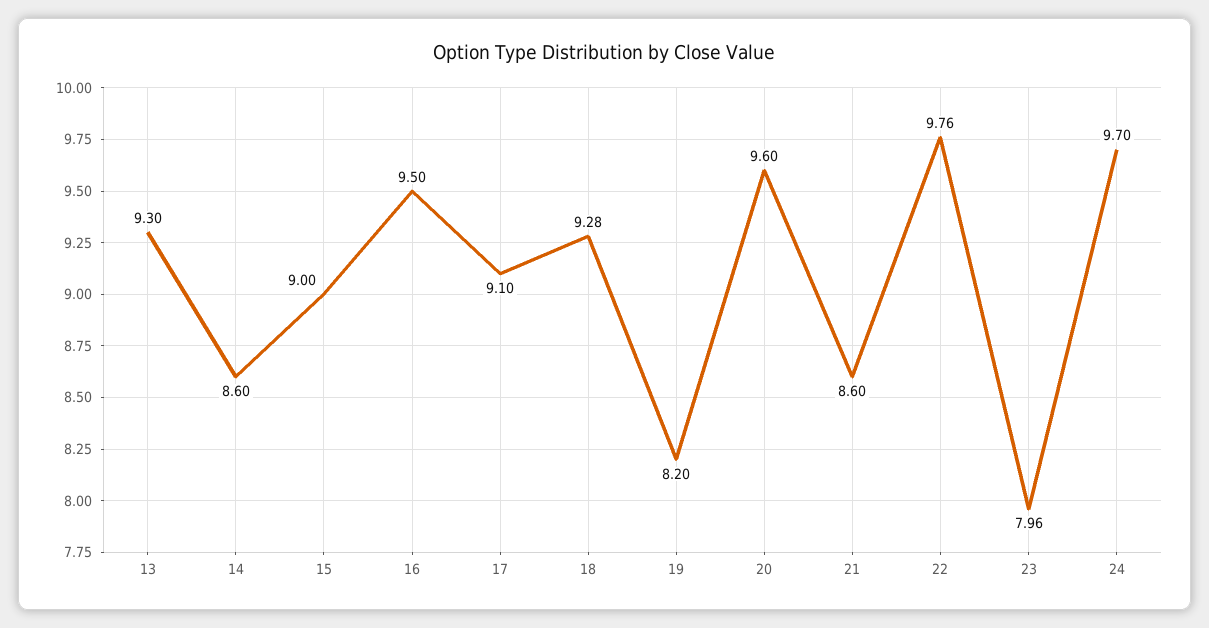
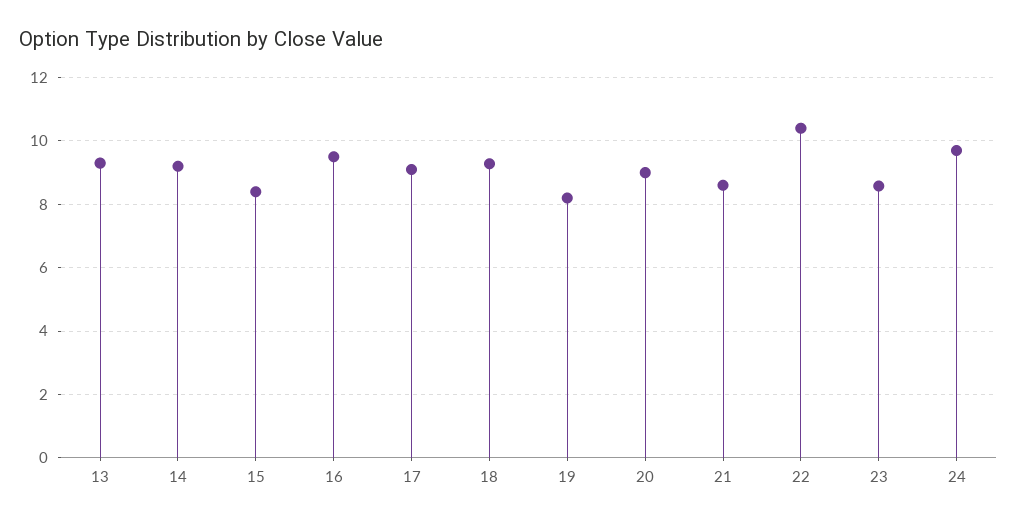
14: 8.6 -> 9.2
15: 9 -> 8.4
20: 9.6 -> 9
22: 9.76 -> 10.4
23: 7.96 -> 8.6

